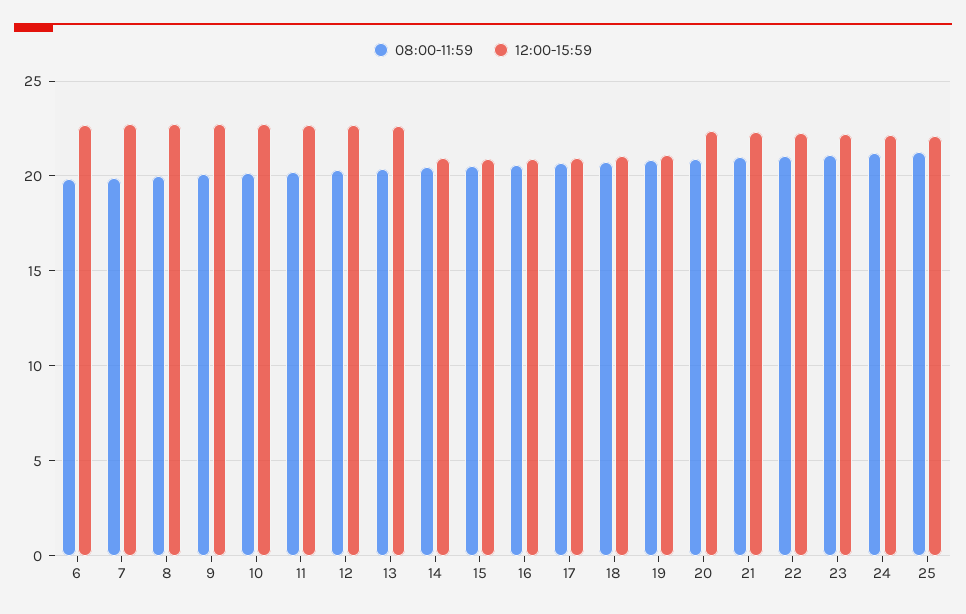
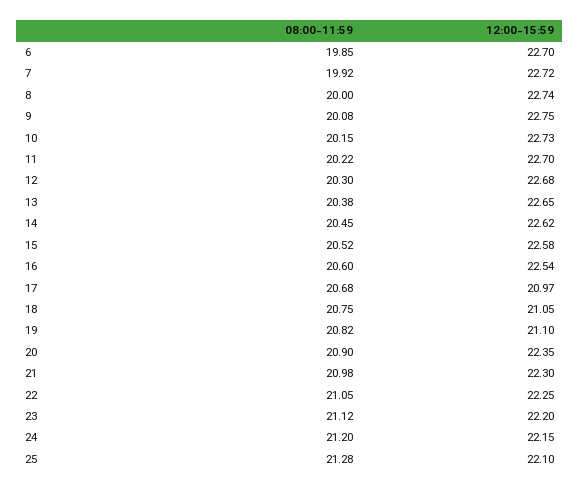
12:00-15:59, 14: 21 -> 22.62
12:00-15:59, 15: 21 -> 22.58
12:00-15:59, 16: 21 -> 22.54

